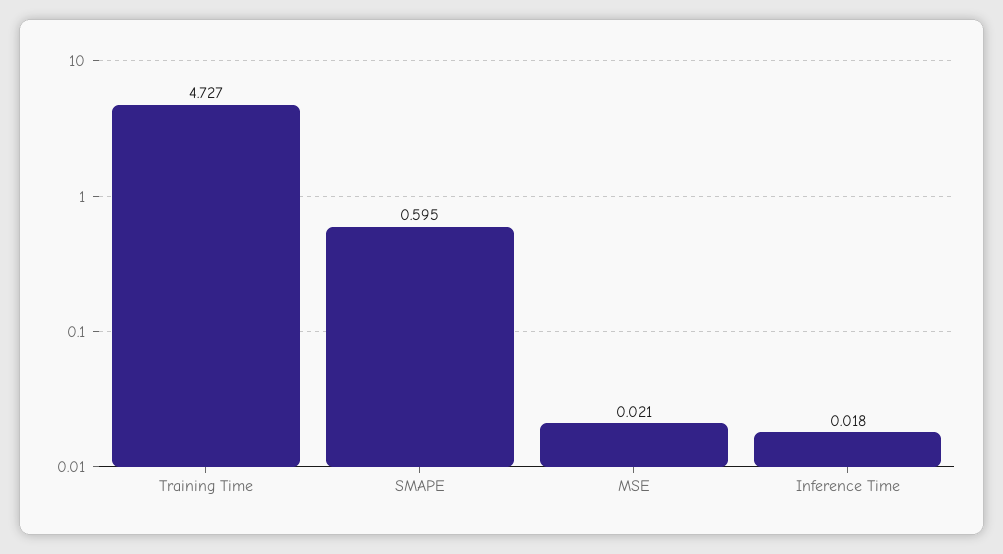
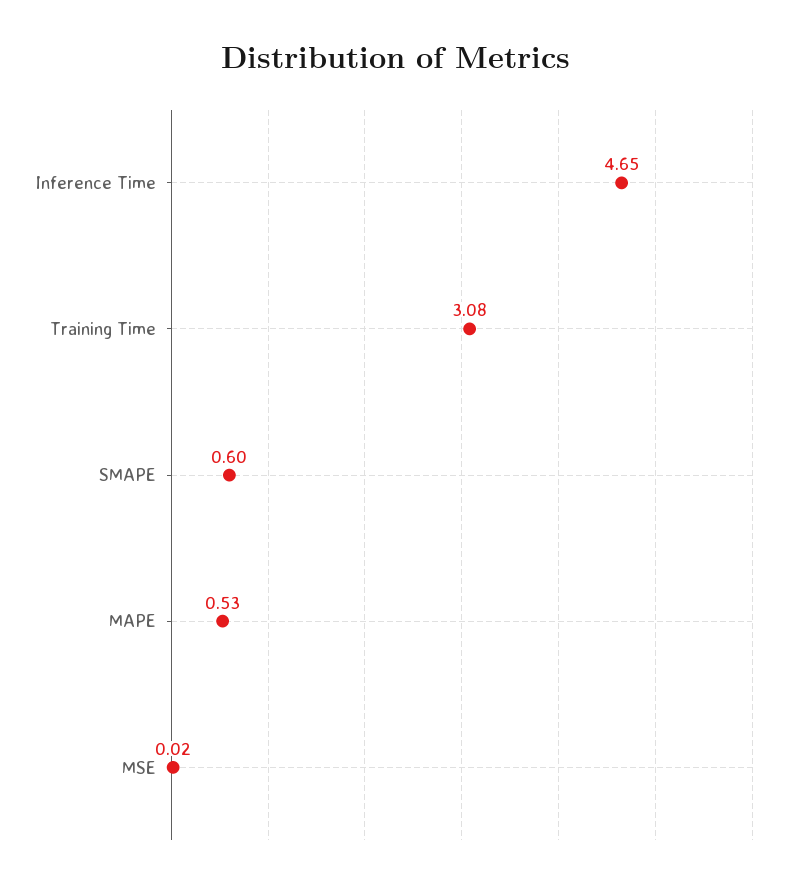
Training Time: 4.727 -> 3.08
Inference Time: 0.018 -> 4.65
MAPE: none -> 0.53

